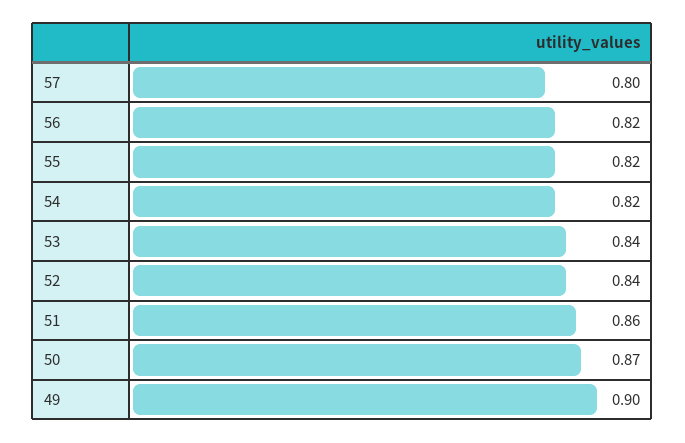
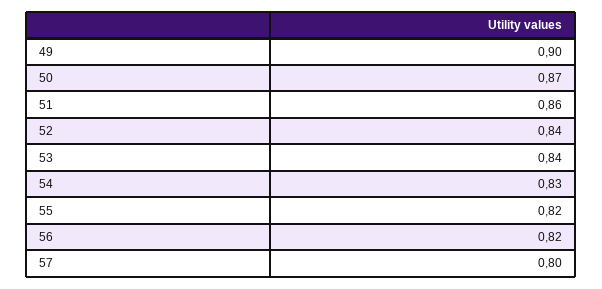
54: 0.82 -> 0.83

